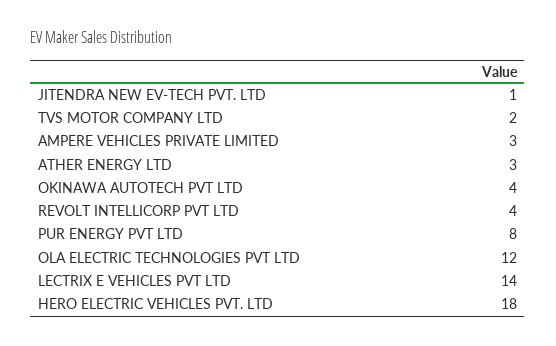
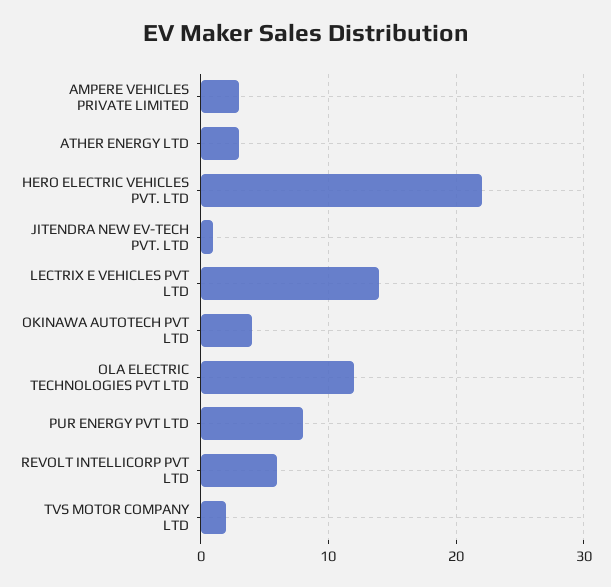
REVOLT INTELLICORP PVT LTD: 4 -> 6
HERO ELECTRIC VEHICLES PVT. LTD: 18 -> 22

